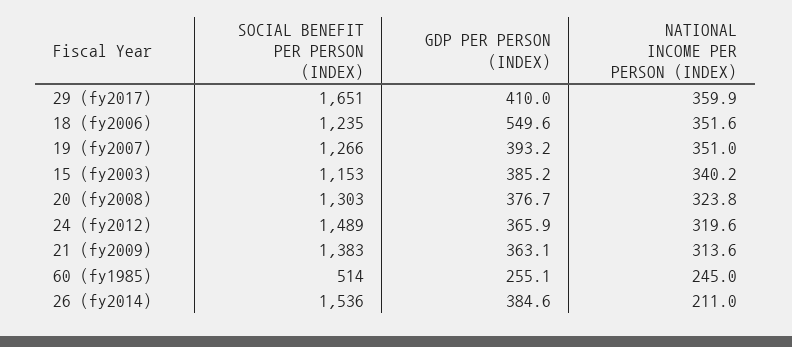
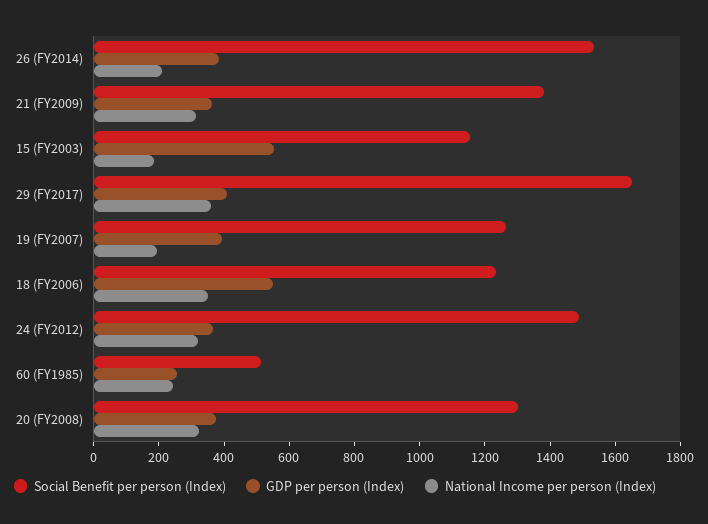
NATIONAL INCOME PER PERSON (INDEX), 19 (fy2007): 351 -> 200
GDP PER PERSON (INDEX), 15 (fy2003): 385.2 -> 550
NATIONAL INCOME PER PERSON (INDEX), 15 (fy2003): 340.2 -> 200

